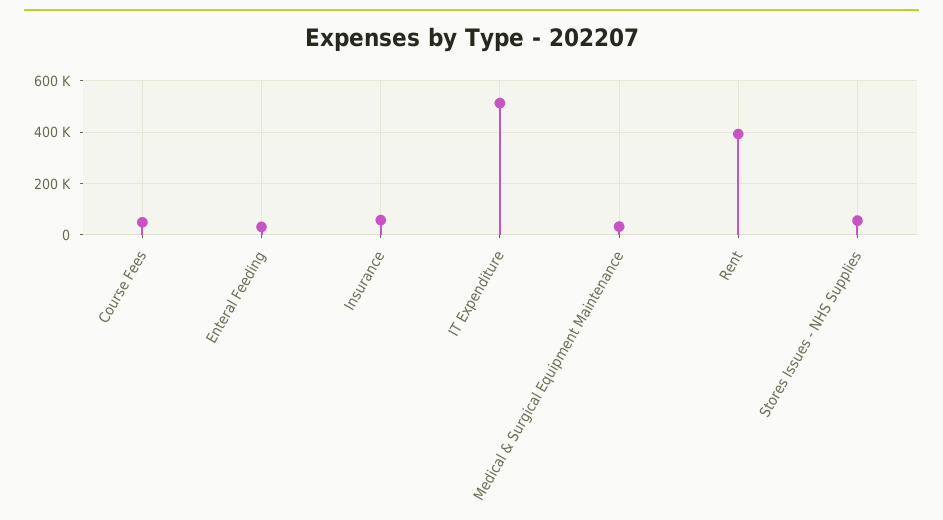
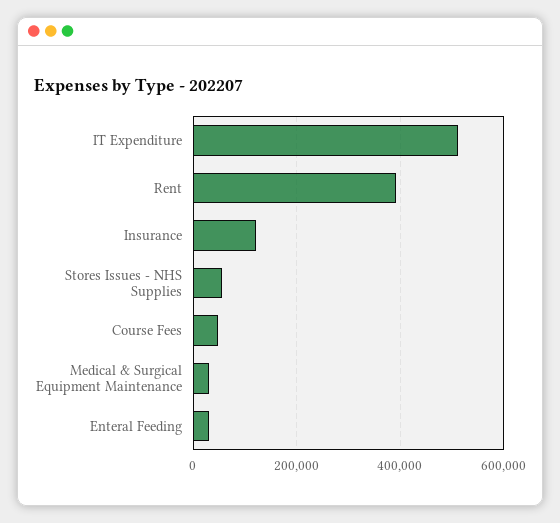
Insurance: 50000 -> 120000

